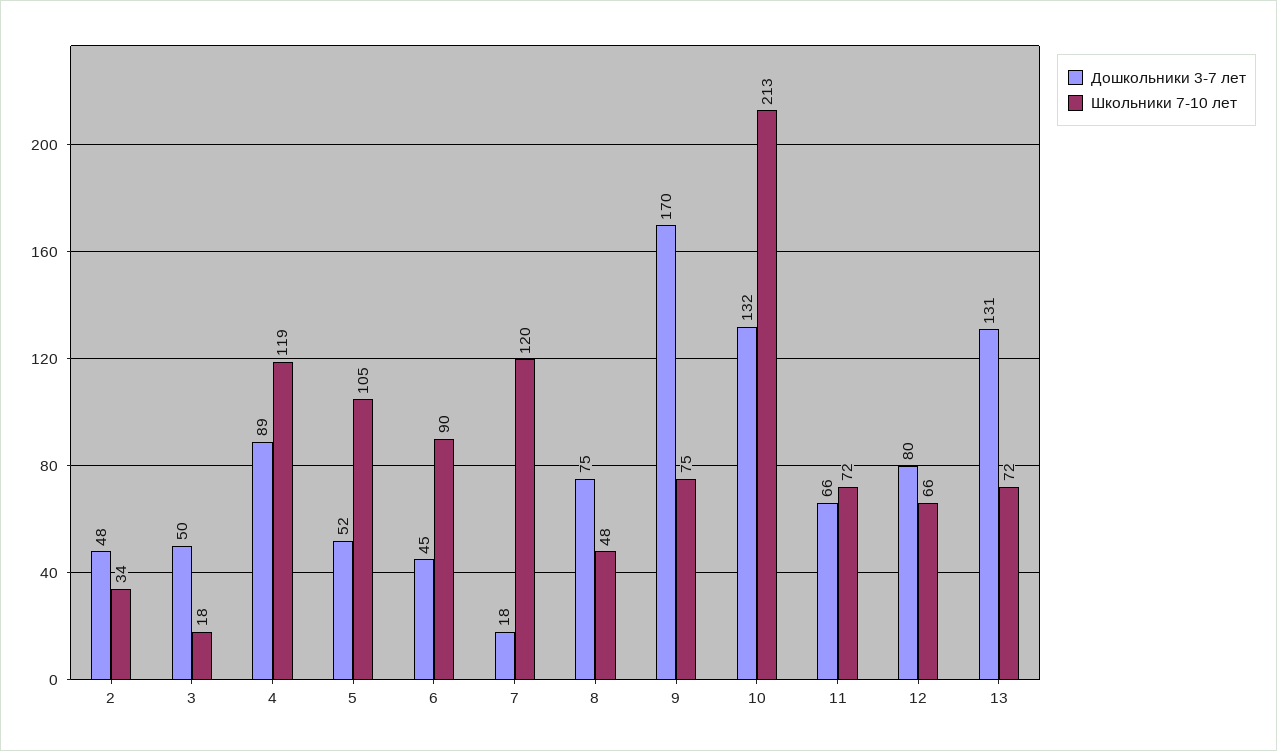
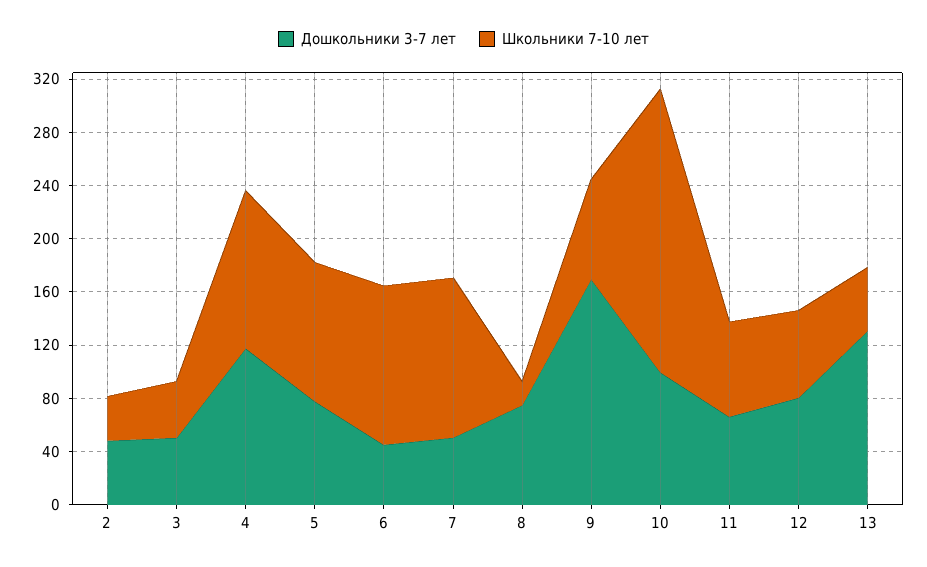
Школьники 7-10 лет, 3: 18 -> 40
Дошкольники 3-7 лет, 4: 89 -> 120
Дошкольники 3-7 лет, 5: 52 -> 80
Школьники 7-10 лет, 6: 90 -> 120
Дошкольники 3-7 лет, 7: 18 -> 50
Школьники 7-10 лет, 8: 48 -> 20
Дошкольники 3-7 лет, 10: 132 -> 100
Школьники 7-10 лет, 13: 72 -> 50

